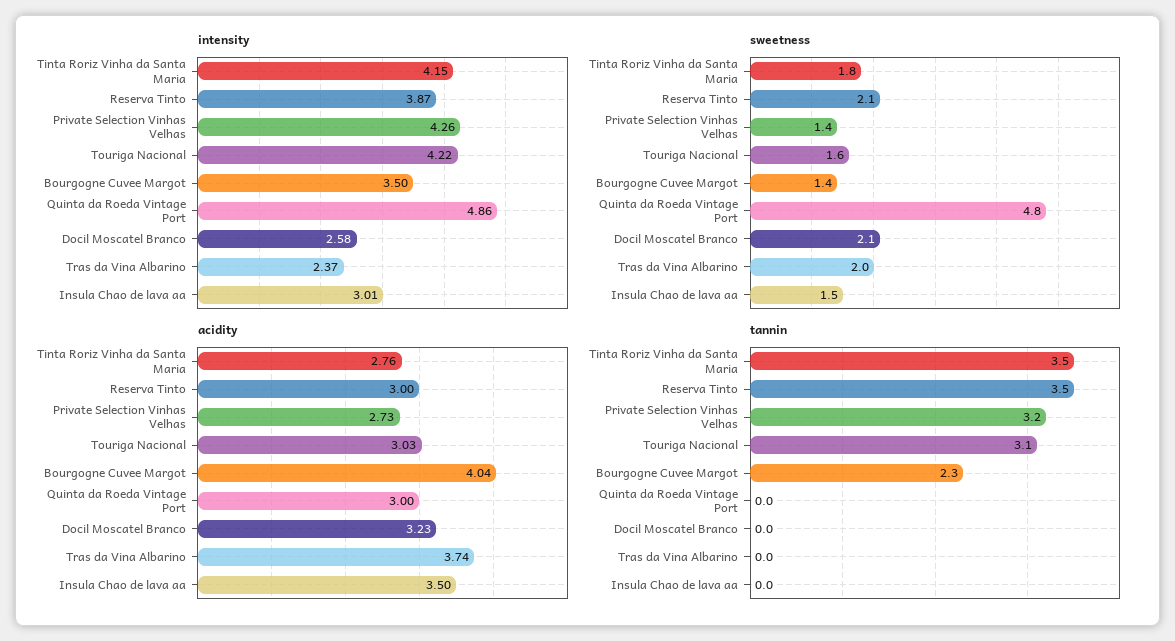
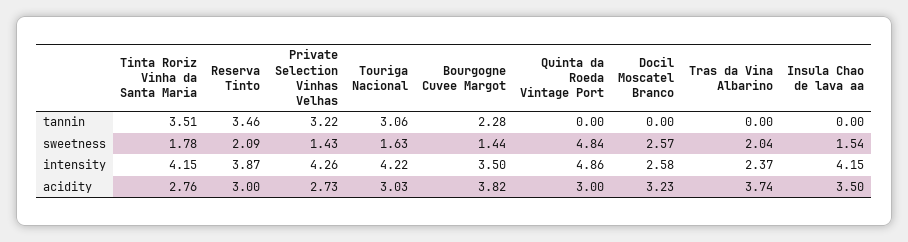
intensity, Insula Chao de lava aa: 3.01 -> 4.15
sweetness, Docil Moscatel Branco: 2.1 -> 2.57
acidity, Bourgogne Cuvee Margot: 4.04 -> 3.82

